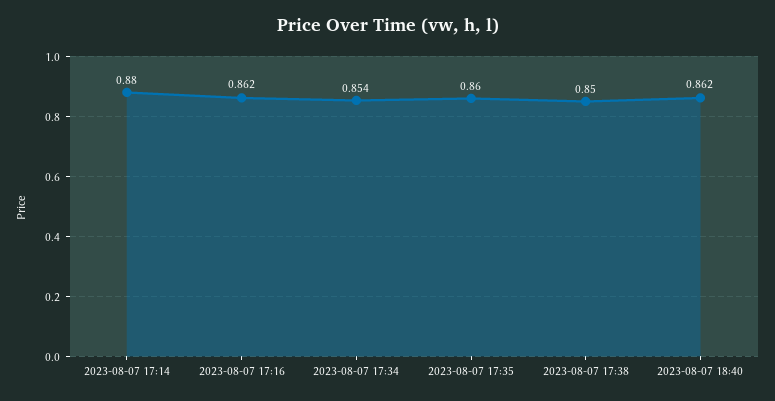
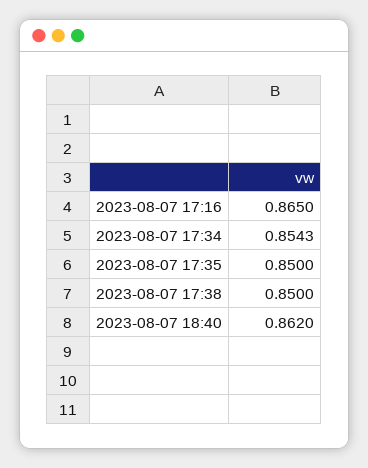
2023-08-07 17:14: 0.88 -> none
2023-08-07 17:16: 0.862 -> 0.865
2023-08-07 17:35: 0.86 -> 0.85

